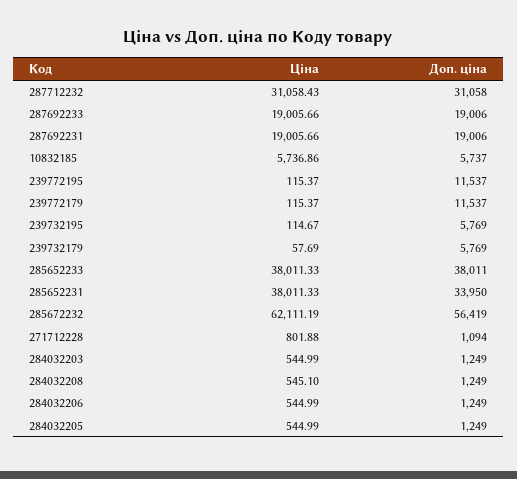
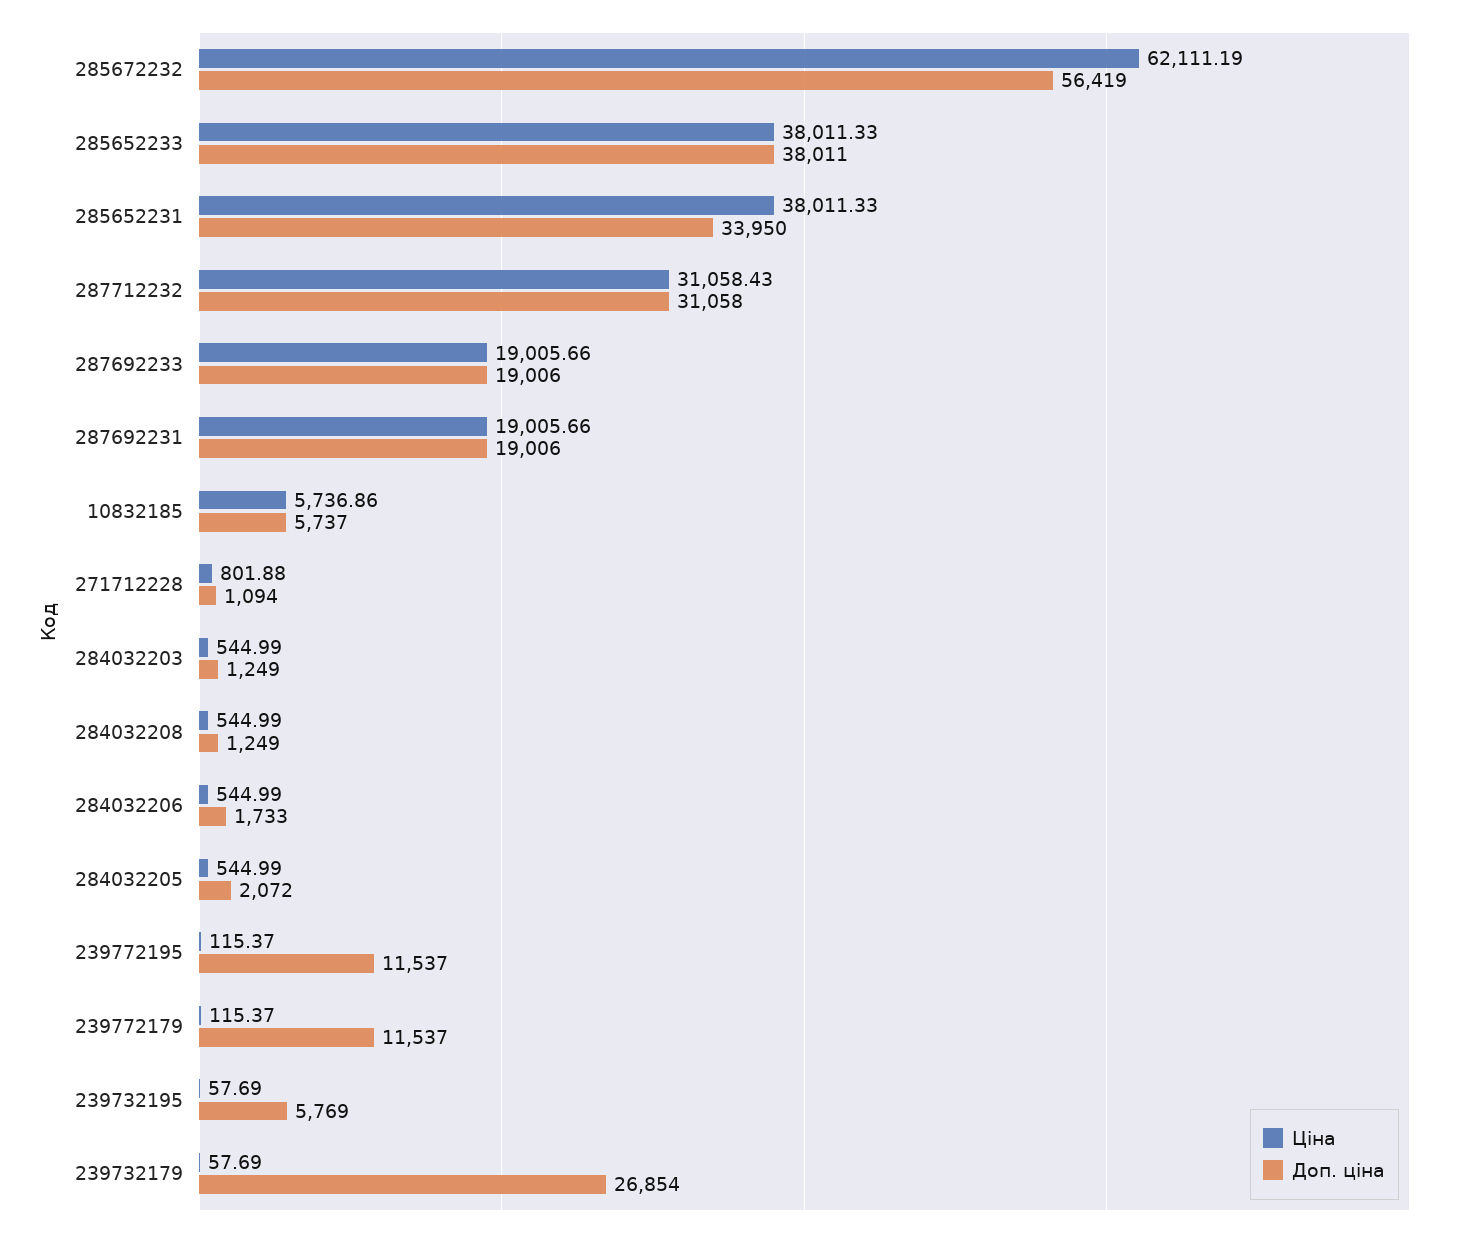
Ціна, 239732195: 114.67 -> 57.69
Доп. ціна, 239732179: 5769 -> 26854
Ціна, 284032208: 545.1 -> 544.99
Доп. ціна, 284032206: 1249 -> 1733
Доп. ціна, 284032205: 1249 -> 2072

